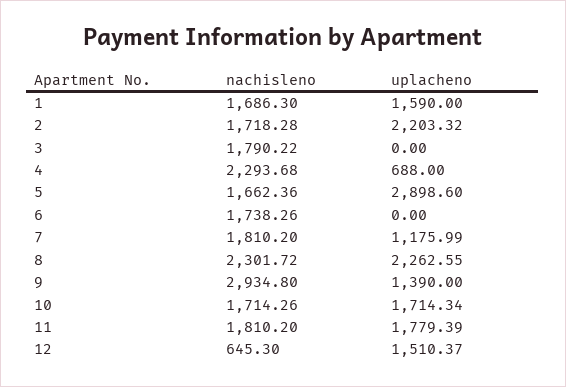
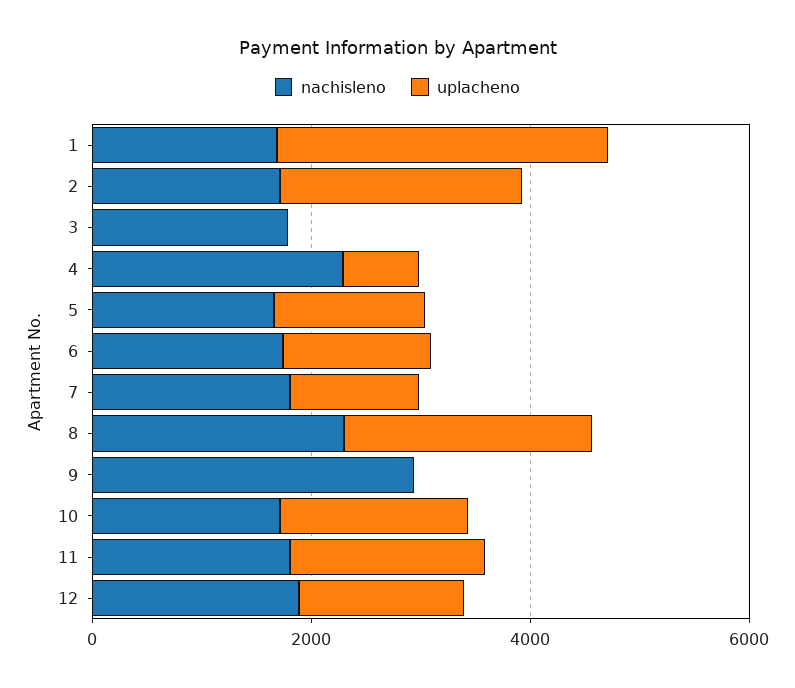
uplacheno, 1: 1590 -> 3000
uplacheno, 5: 2898.6 -> 1500
uplacheno, 6: 0 -> 1500
uplacheno, 9: 1390 -> 0
nachisleno, 12: 645.3 -> 2000

